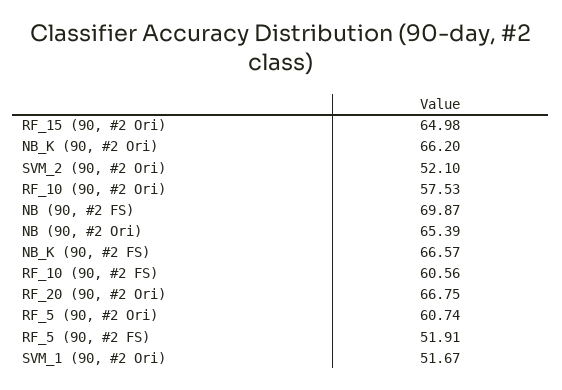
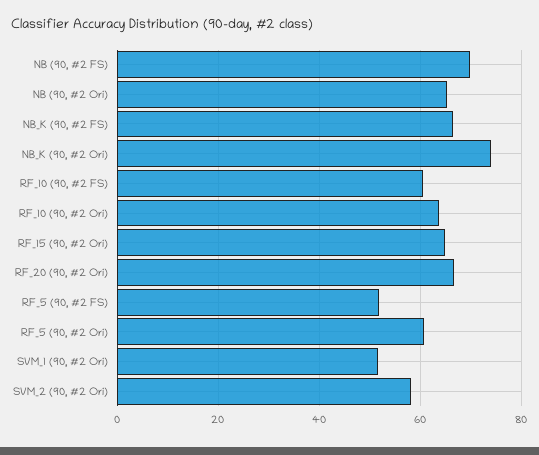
NB_K (90, #2 Ori): 66.2 -> 74
SVM_2 (90, #2 Ori): 52.1 -> 58
RF_10 (90, #2 Ori): 57.53 -> 64

